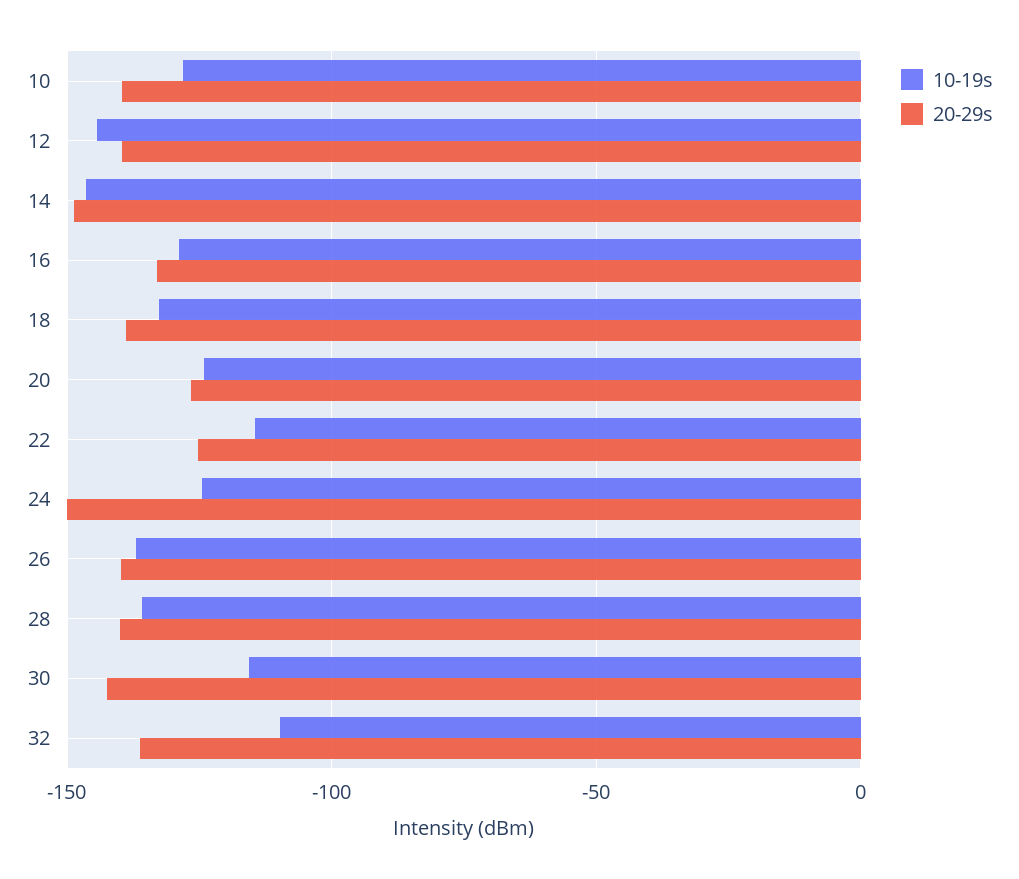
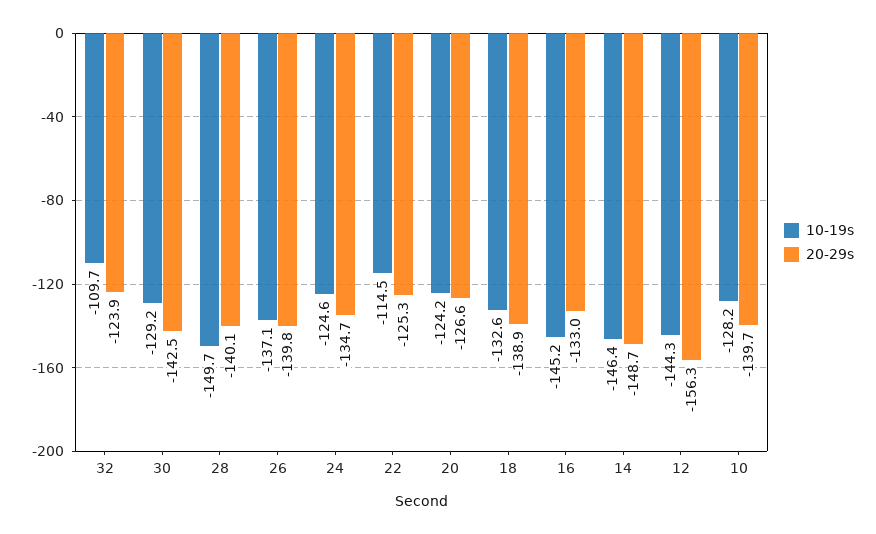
20-29s, 12: -140 -> -156.3
10-19s, 16: -130 -> -145.2
20-29s, 24: -150 -> -134.7
10-19s, 28: -135 -> -149.7
10-19s, 30: -115 -> -129.2
20-29s, 32: -135 -> -123.9

